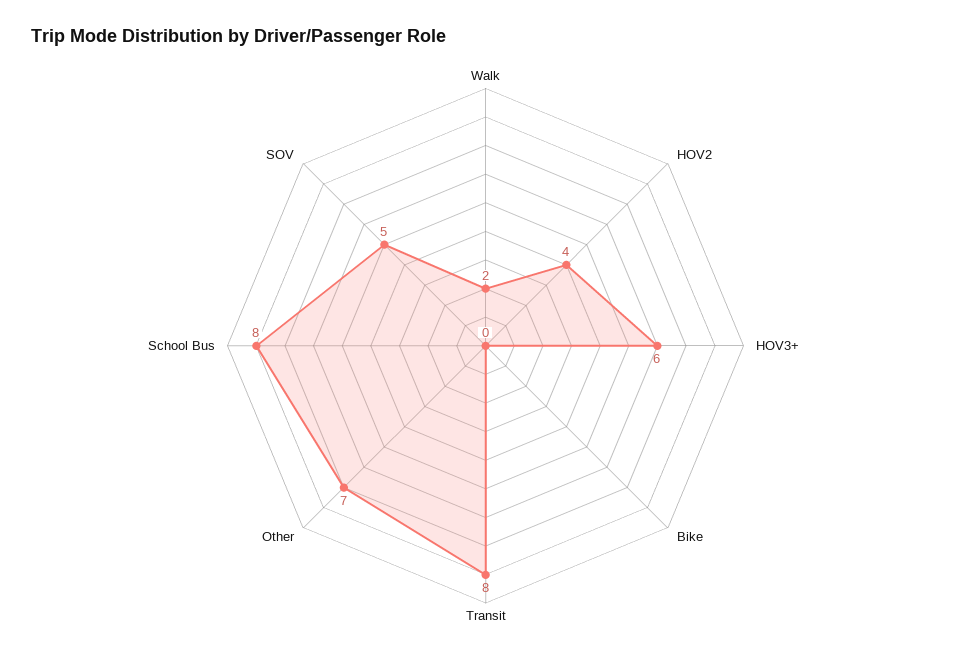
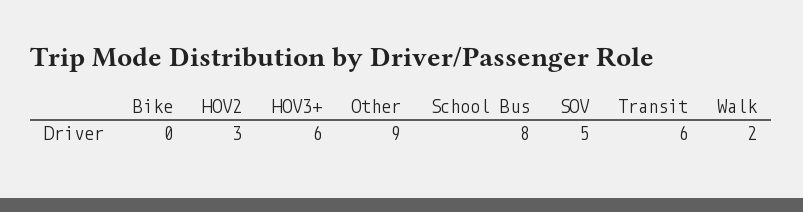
HOV2: 4 -> 3
Transit: 8 -> 6
Other: 7 -> 9

